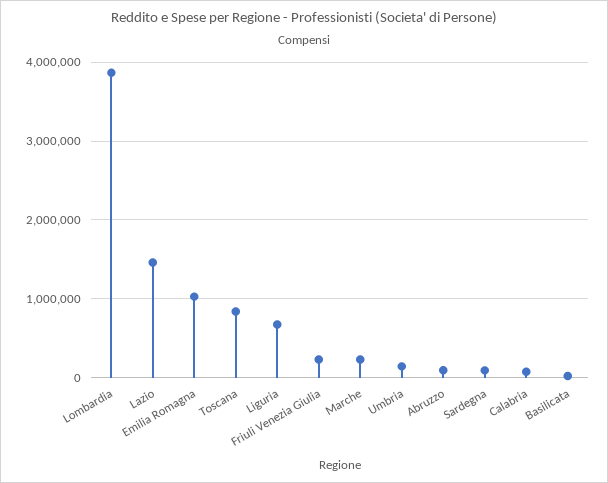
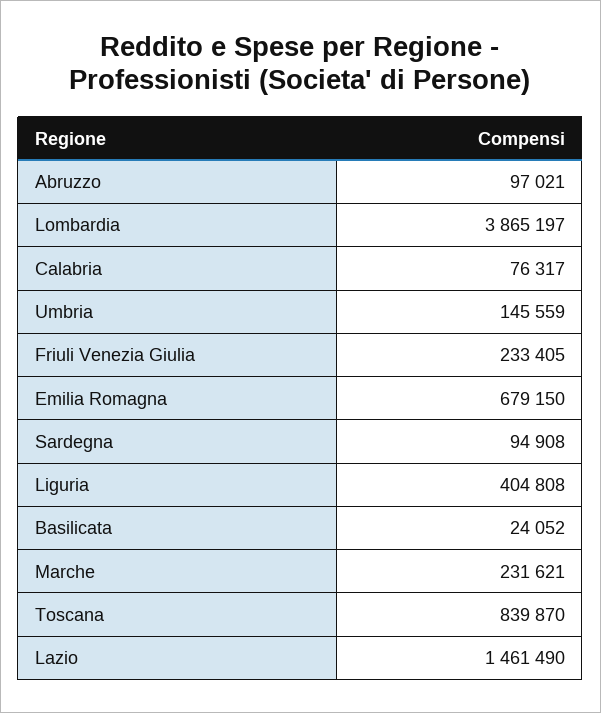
Emilia Romagna: 1000000 -> 679150
Liguria: 700000 -> 404808

